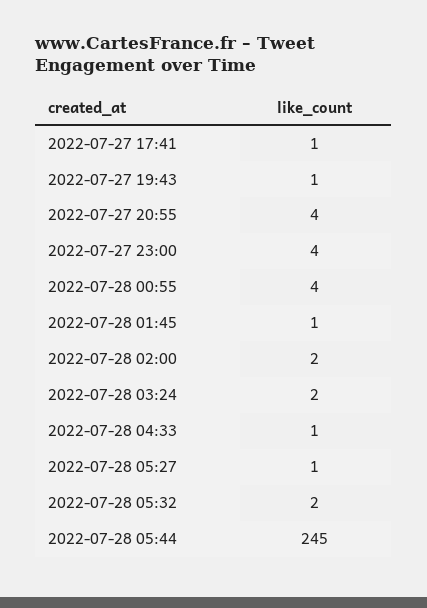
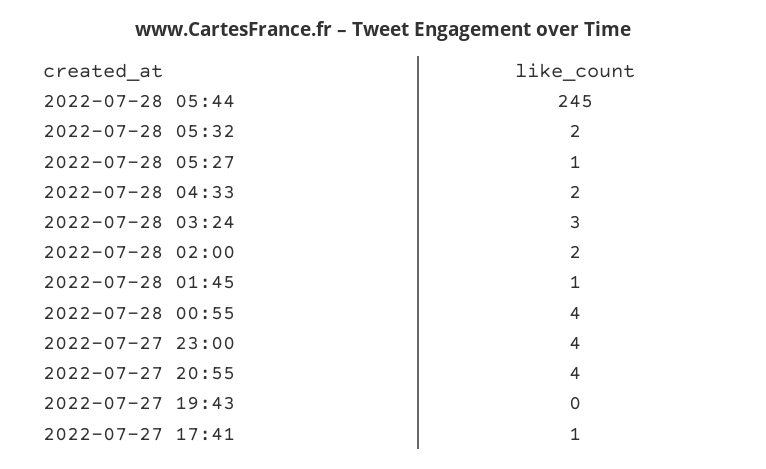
2022-07-27 19:43: 1 -> 0
2022-07-28 03:24: 2 -> 3
2022-07-28 04:33: 1 -> 2

